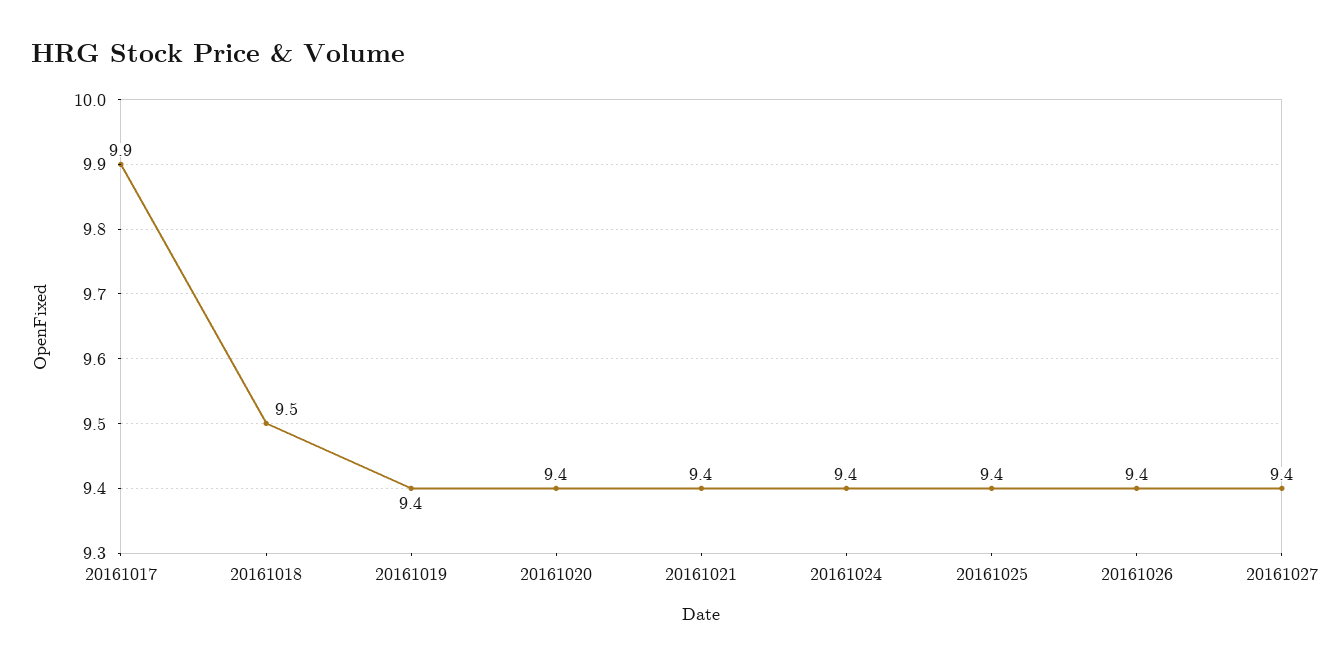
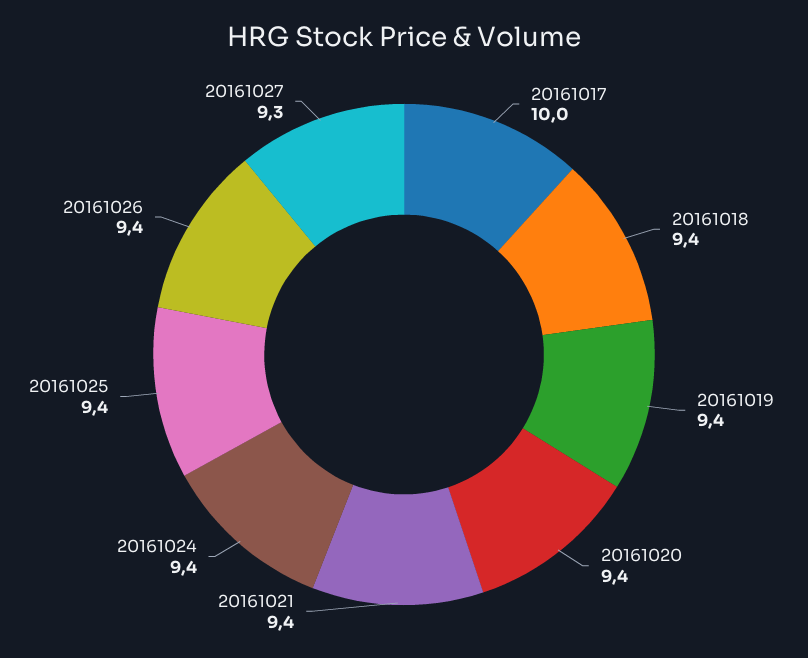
20161017: 9.9 -> 10
20161018: 9.5 -> 9.4
20161027: 9.4 -> 9.3

